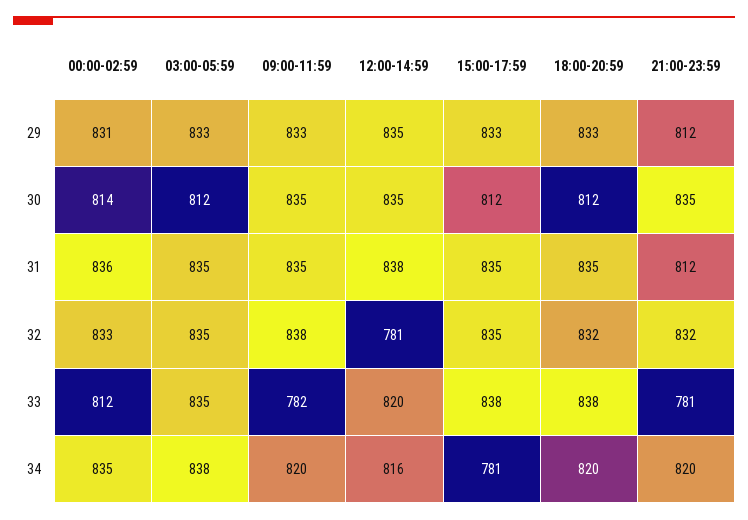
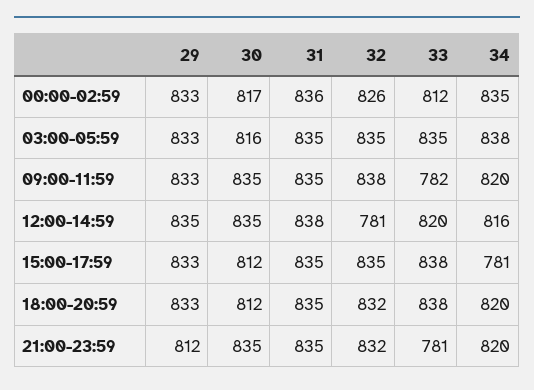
00:00-02:59, 29: 831 -> 833
00:00-02:59, 30: 814 -> 817
03:00-05:59, 30: 812 -> 816
21:00-23:59, 31: 812 -> 835
00:00-02:59, 32: 833 -> 826

